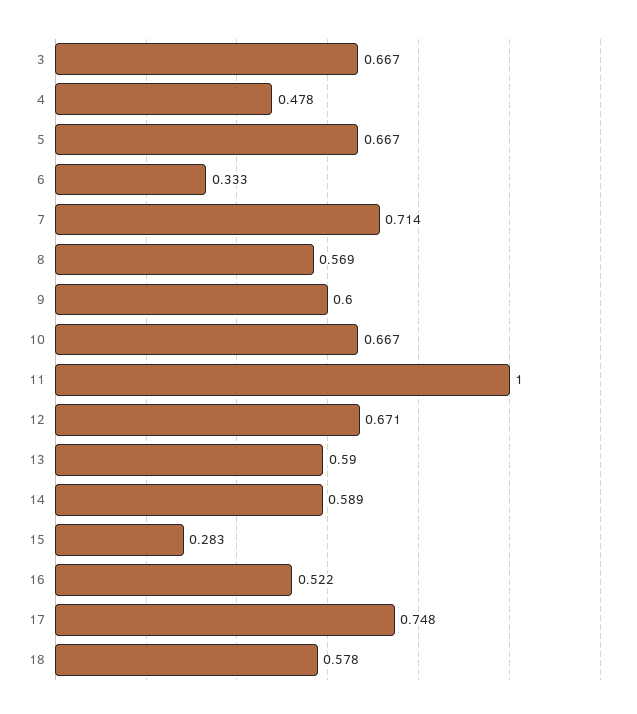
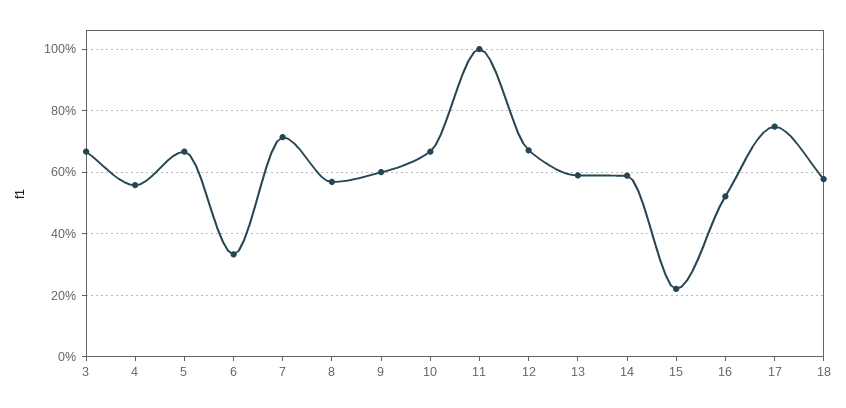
4: 0.478 -> 0.56
15: 0.283 -> 0.22

